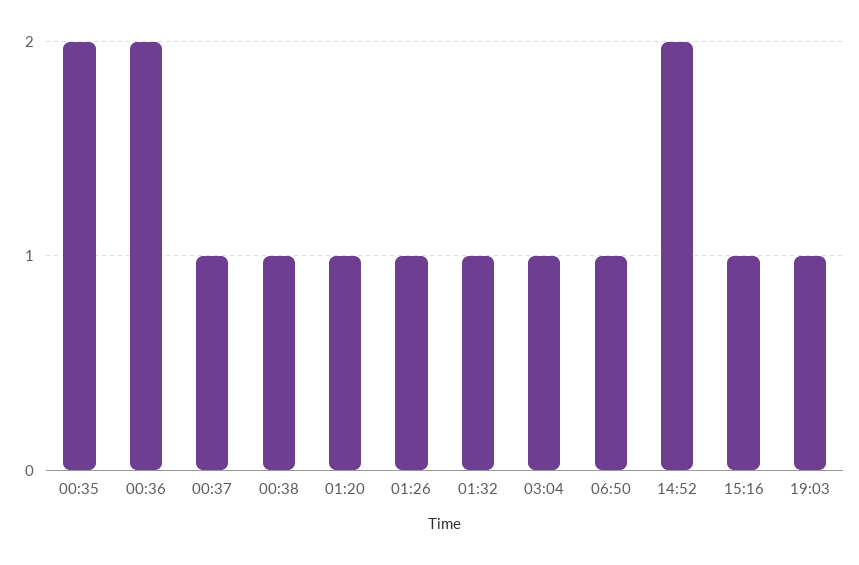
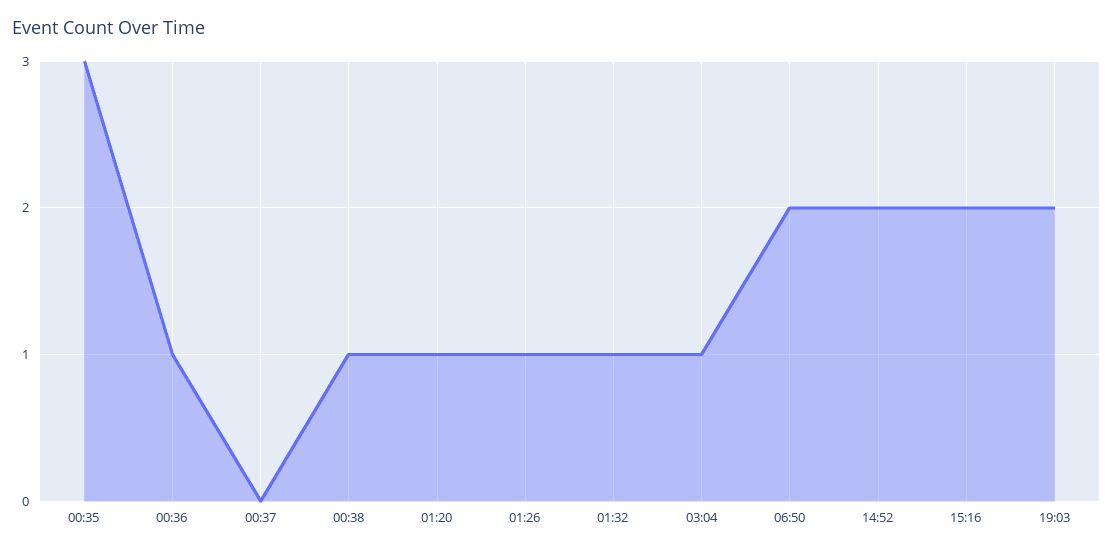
00:35: 2 -> 3
00:36: 2 -> 1
00:37: 1 -> 0
06:50: 1 -> 2
15:16: 1 -> 2
19:03: 1 -> 2

